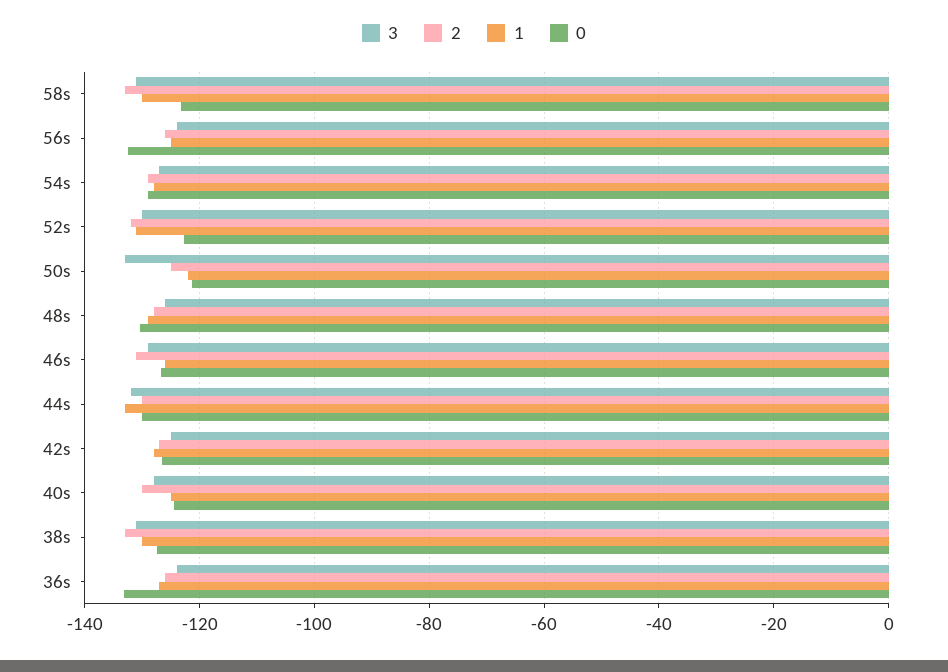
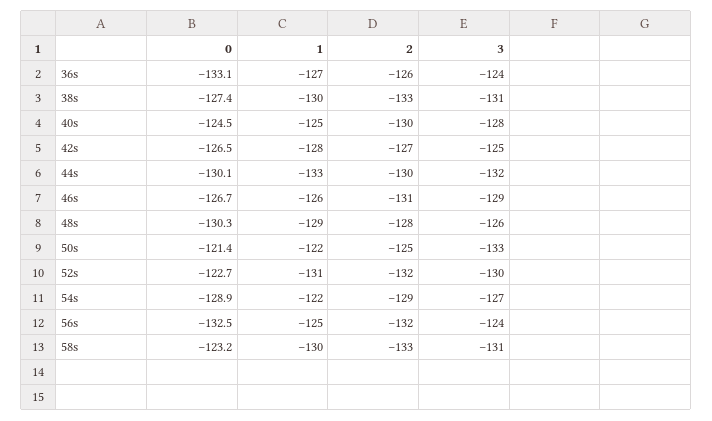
2, 56s: -126 -> -132
1, 54s: -128 -> -122

